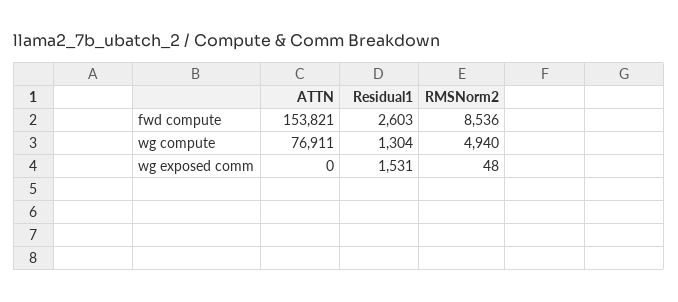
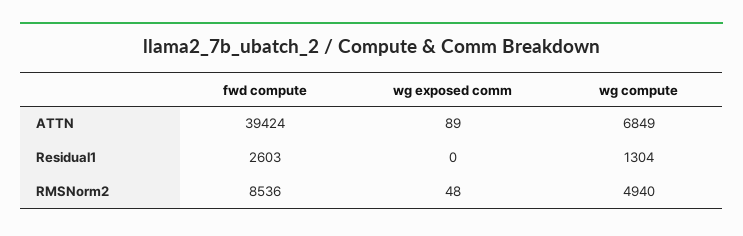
ATTN, fwd compute: 153821 -> 39424
ATTN, wg compute: 76911 -> 6849
ATTN, wg exposed comm: 0 -> 89
Residual1, wg exposed comm: 1531 -> 0

